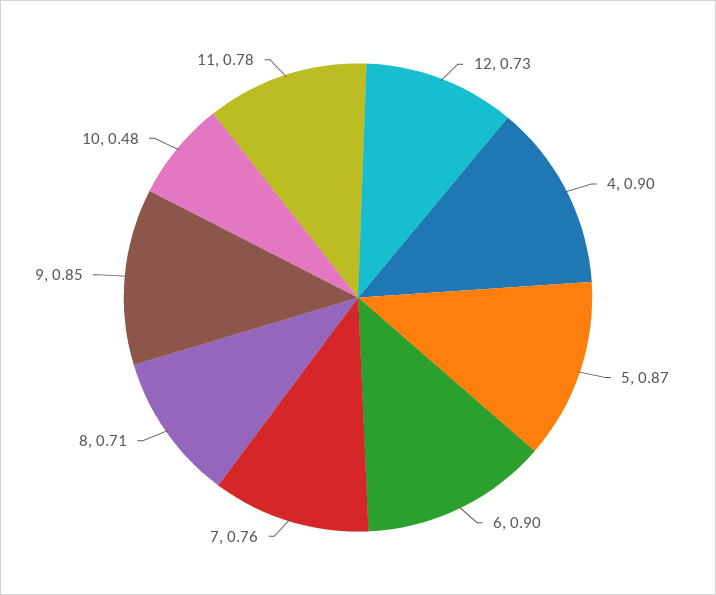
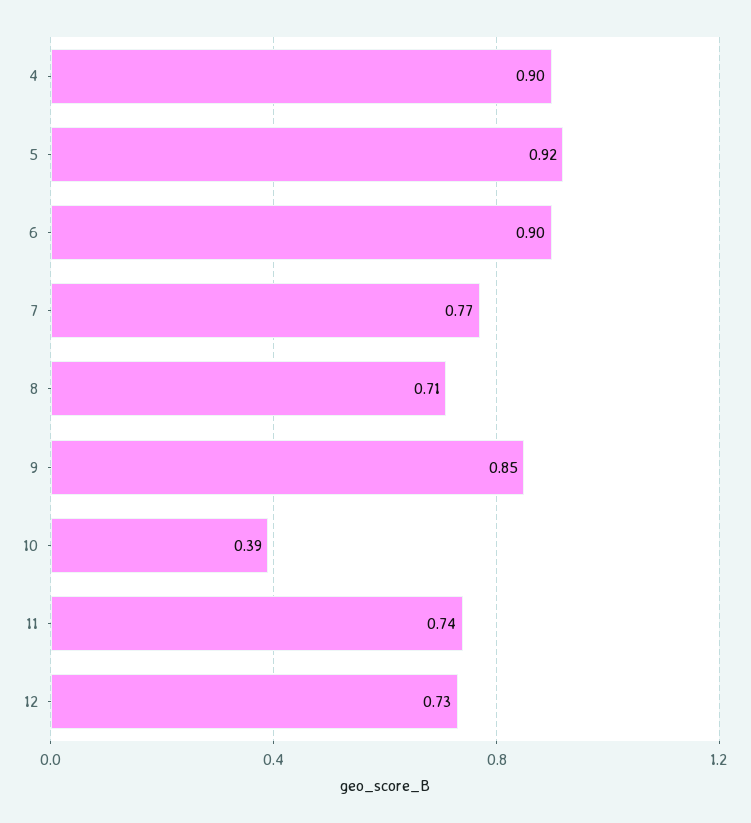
5: 0.87 -> 0.92
7: 0.76 -> 0.77
10: 0.48 -> 0.39
11: 0.78 -> 0.74

